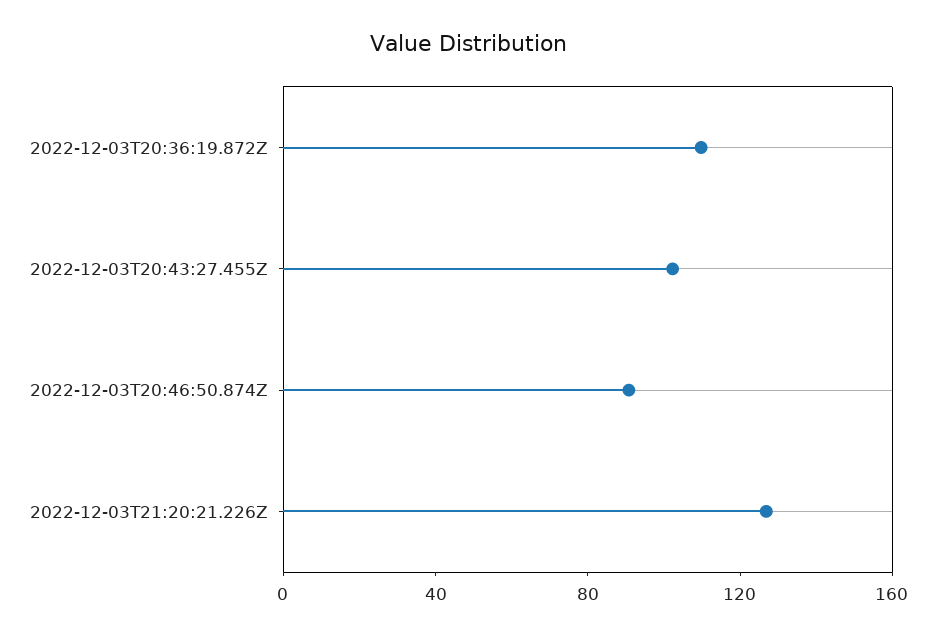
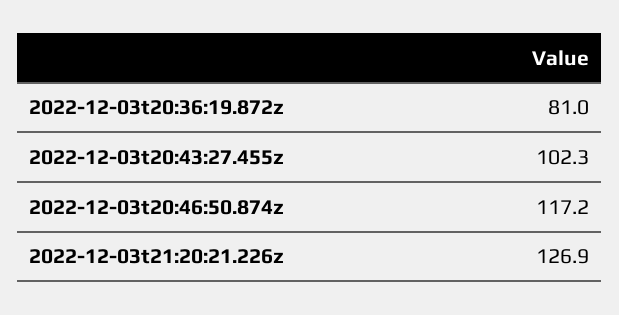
2022-12-03T20:36:19.872Z: 110 -> 81
2022-12-03T20:46:50.874Z: 90 -> 117.2

